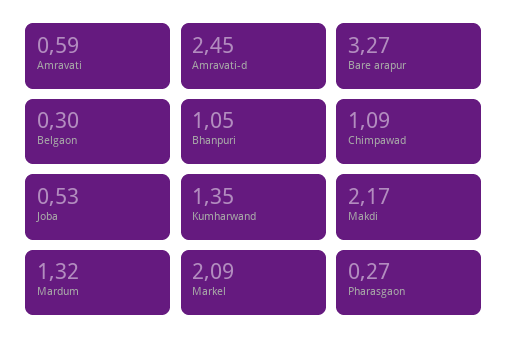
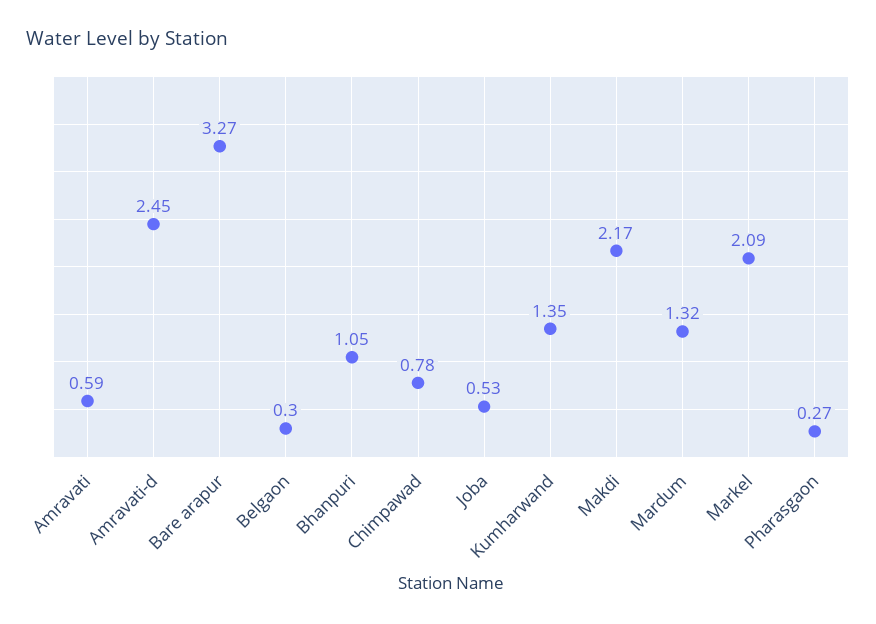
Chimpawad: 1.09 -> 0.78

